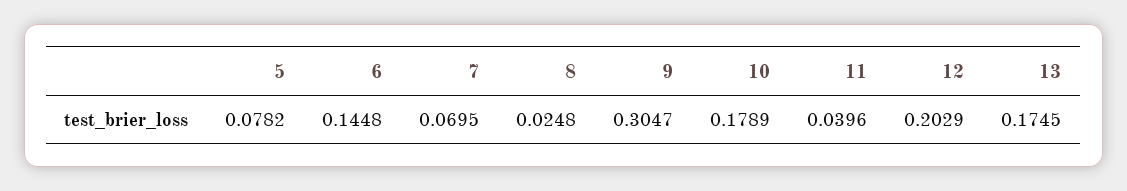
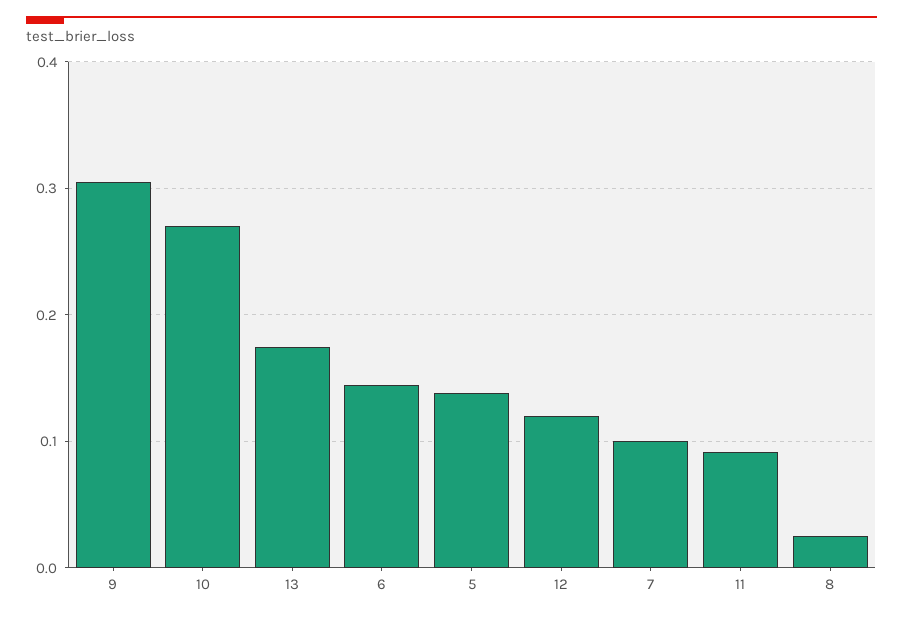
5: 0.0782 -> 0.14
7: 0.0695 -> 0.1
10: 0.1789 -> 0.27
11: 0.0396 -> 0.09
12: 0.2029 -> 0.12

